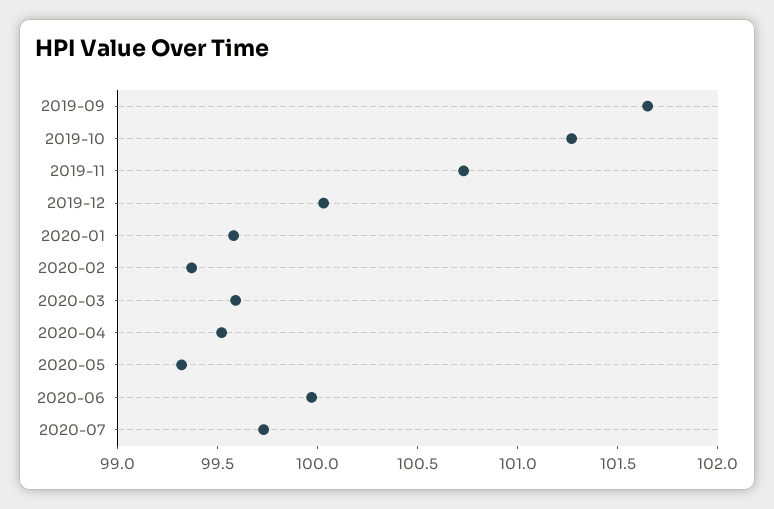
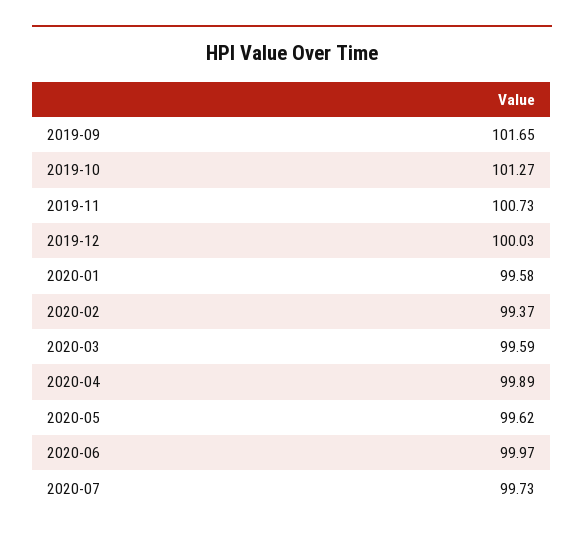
2020-04: 99.5 -> 99.89
2020-05: 99.3 -> 99.62

